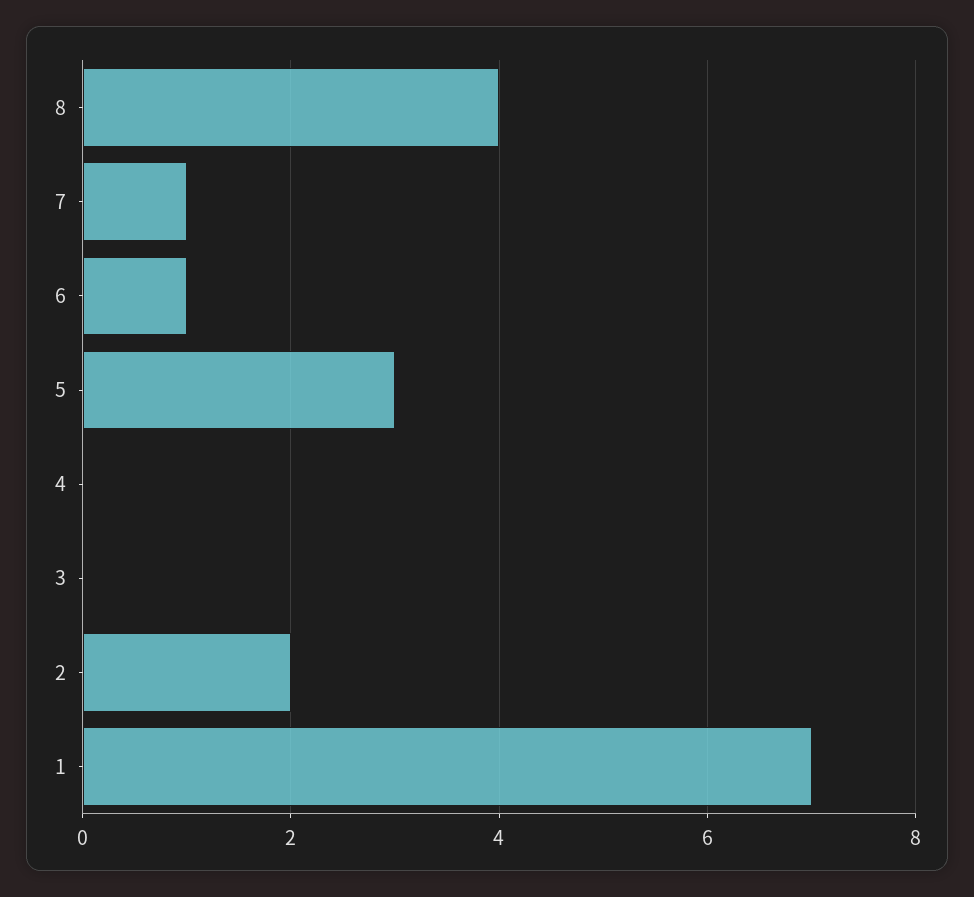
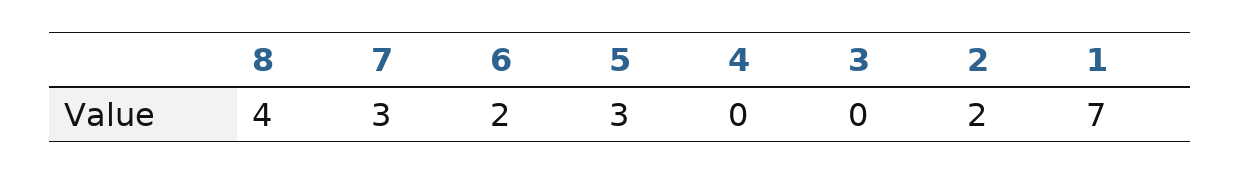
7: 1 -> 3
6: 1 -> 2

